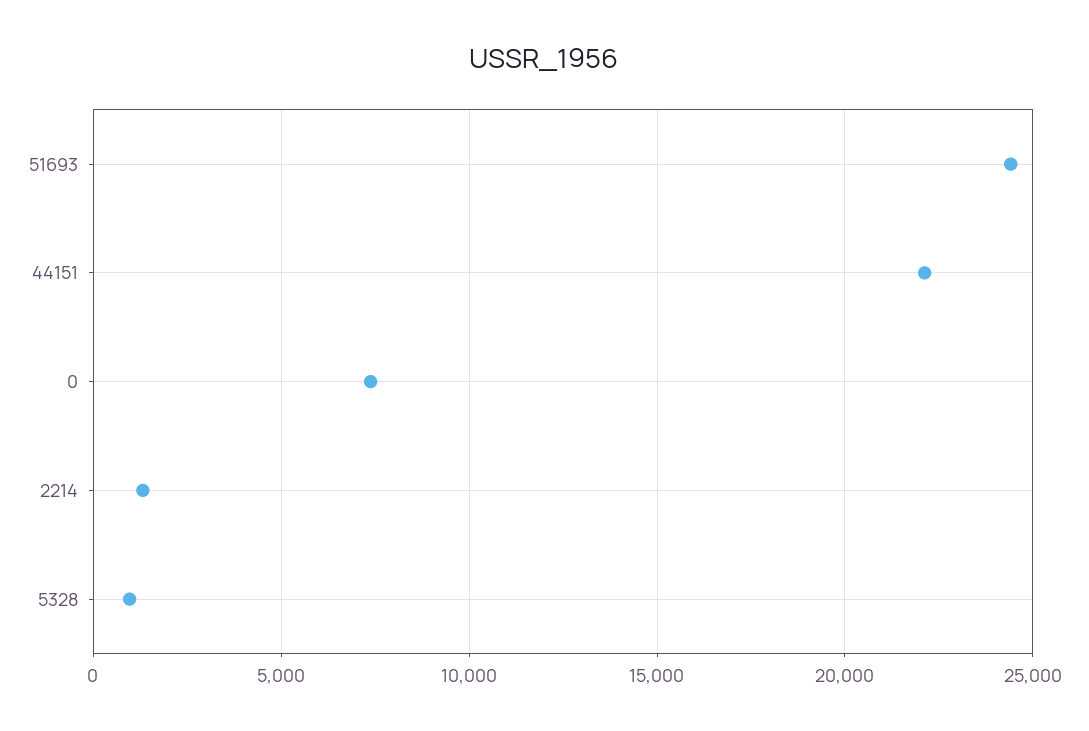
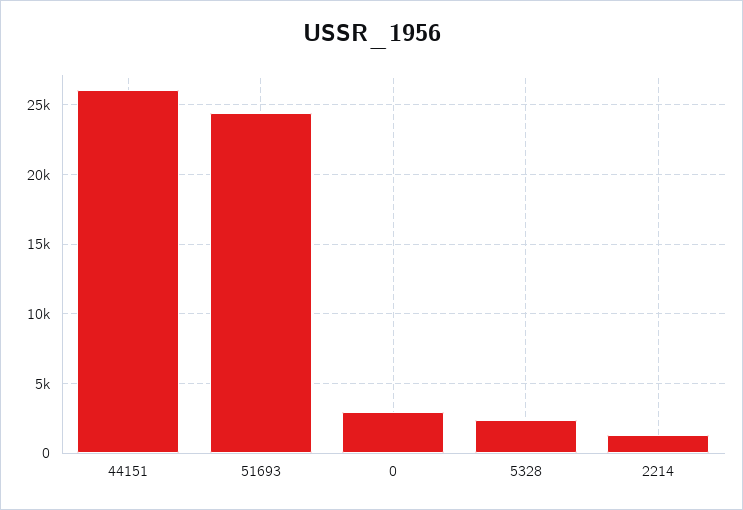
44151: 22000 -> 26000
0: 7500 -> 3000
5328: 1000 -> 2500

